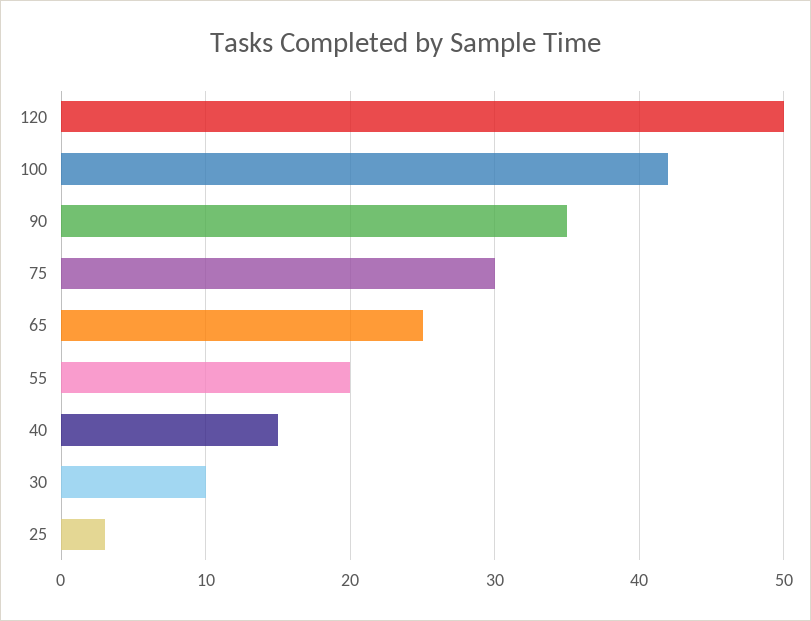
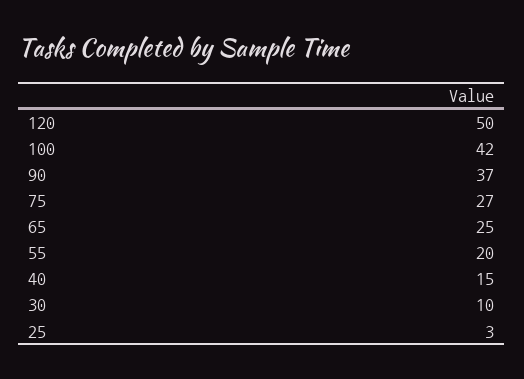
90: 35 -> 37
75: 30 -> 27

